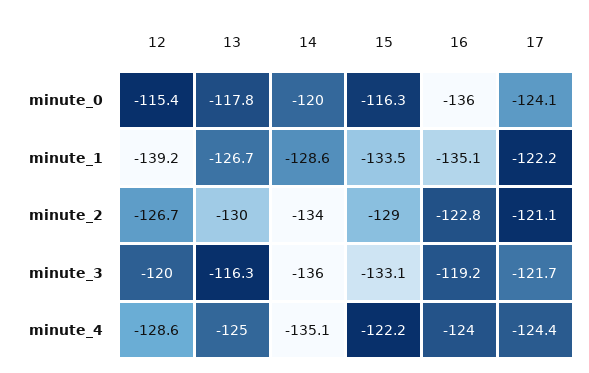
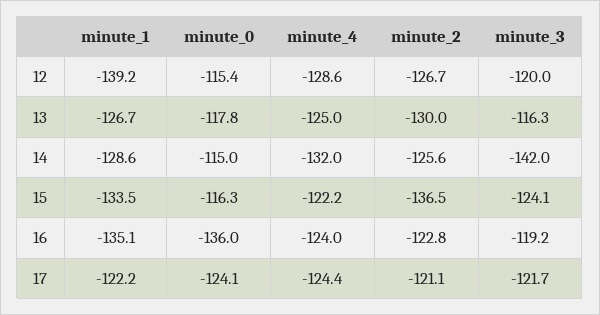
14, minute_0: -120 -> -115
14, minute_2: -134 -> -125.6
15, minute_2: -129 -> -136.5
14, minute_3: -136 -> -142
15, minute_3: -133.1 -> -124.1
14, minute_4: -135.1 -> -132

